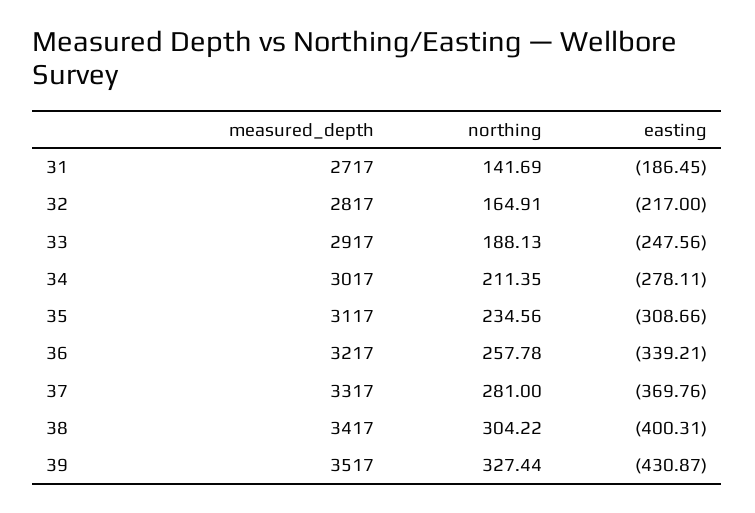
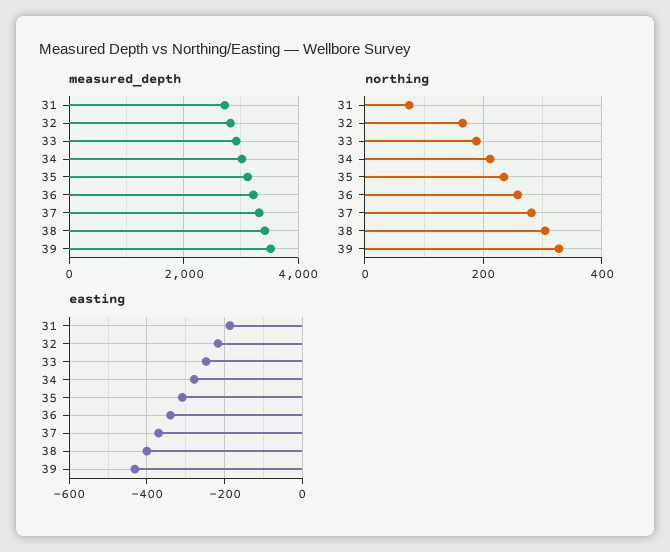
northing, 31: 141.69 -> 80

